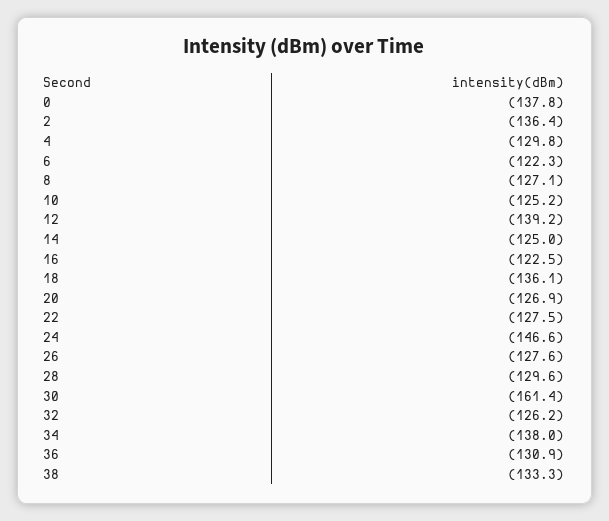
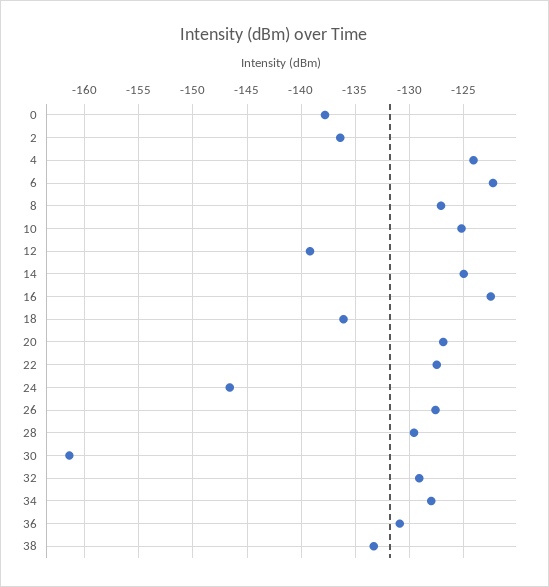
4: -129.8 -> -124
32: -126.2 -> -129
34: -138 -> -128

